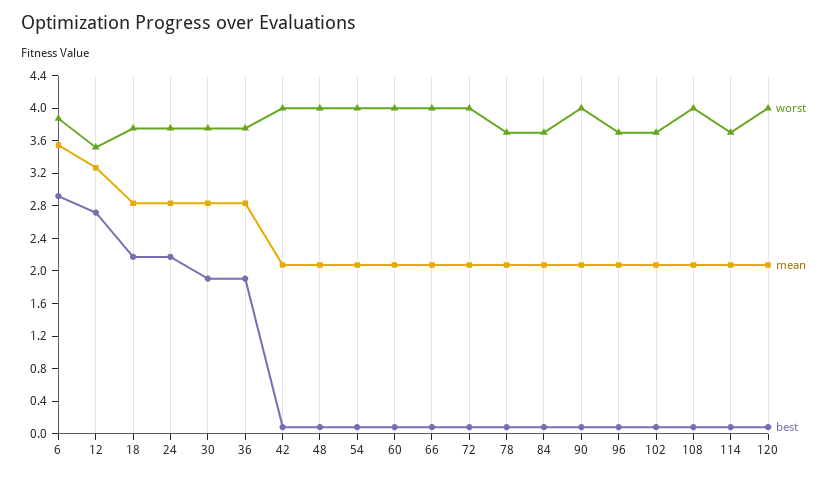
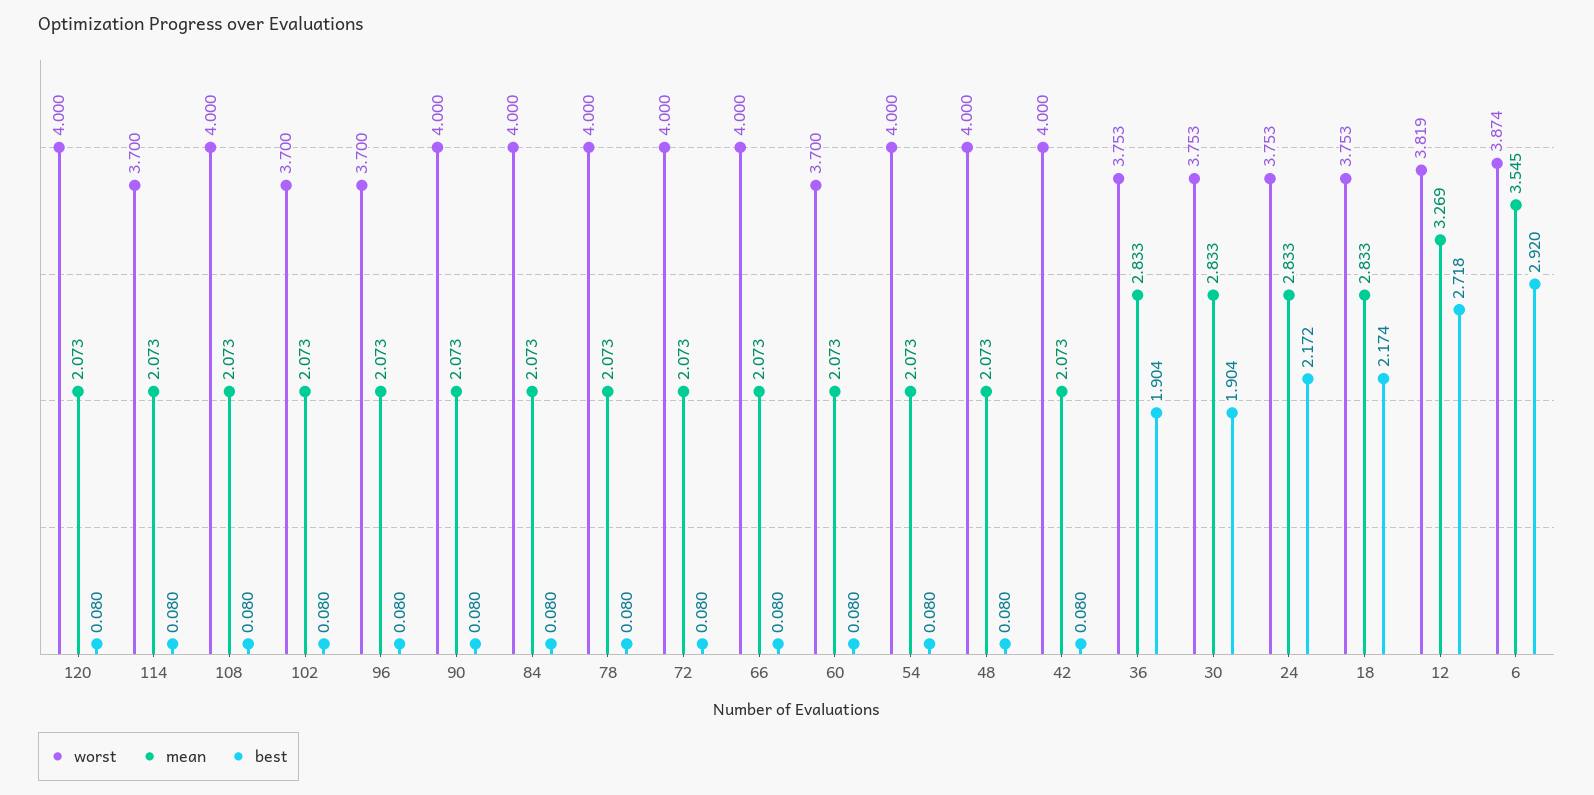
worst, 12: 3.5 -> 3.819
worst, 60: 4 -> 3.7
worst, 78: 3.7 -> 4
worst, 84: 3.7 -> 4

